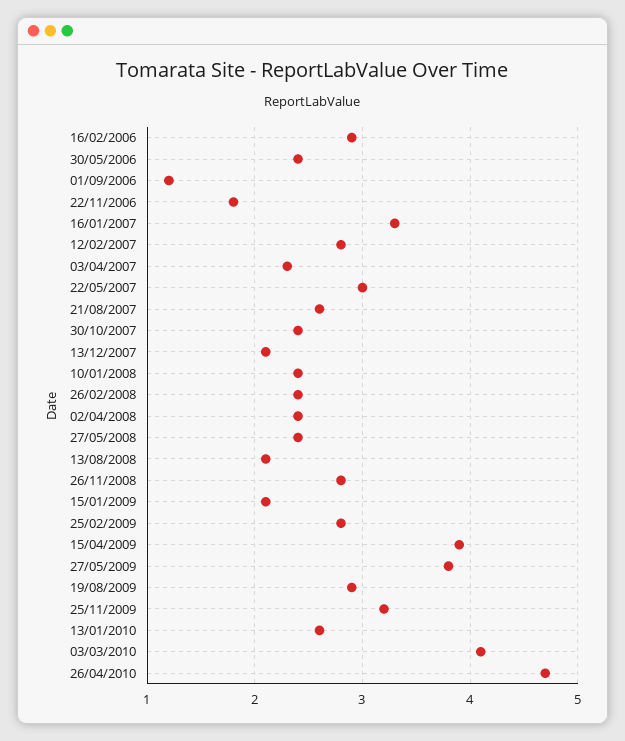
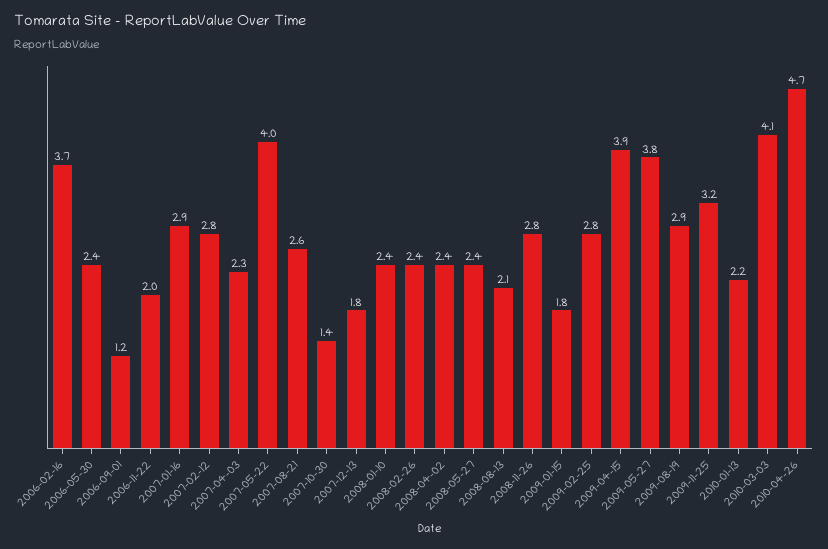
16/02/2006: 2.9 -> 3.7
22/11/2006: 1.8 -> 2
16/01/2007: 3.3 -> 2.9
22/05/2007: 3 -> 4
30/10/2007: 2.4 -> 1.4
13/12/2007: 2.1 -> 1.8
15/01/2009: 2.1 -> 1.8
13/01/2010: 2.6 -> 2.2

